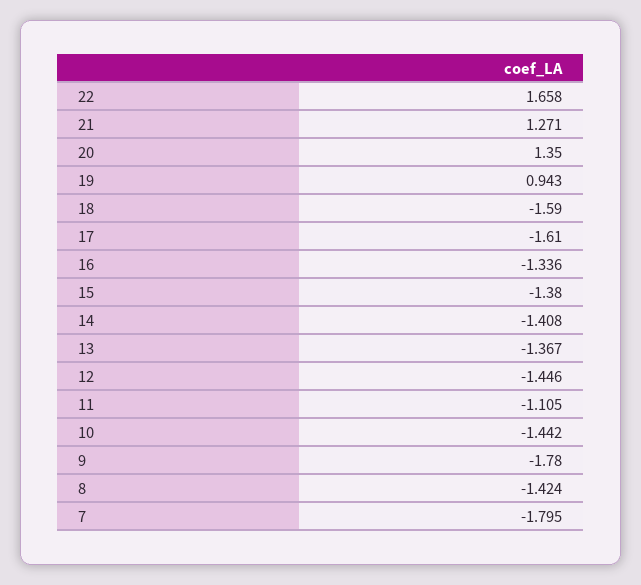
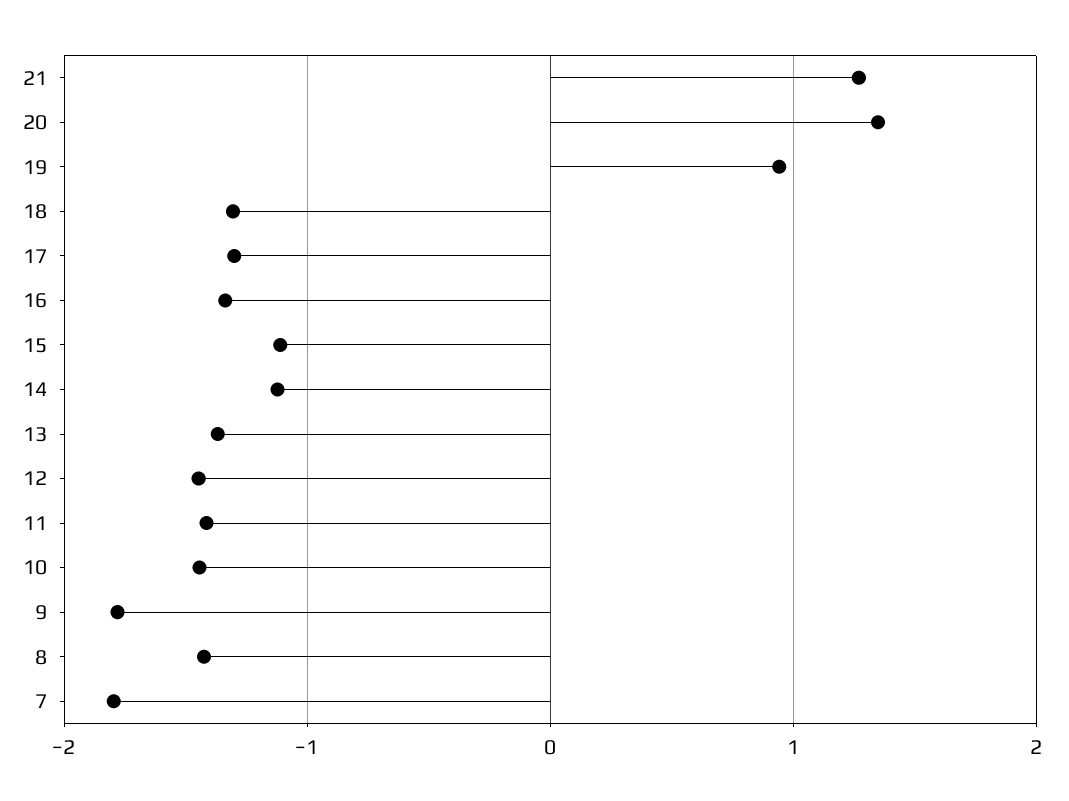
22: 1.658 -> none
18: -1.59 -> -1.3
17: -1.61 -> -1.3
15: -1.38 -> -1.1
14: -1.408 -> -1.1
11: -1.105 -> -1.4

